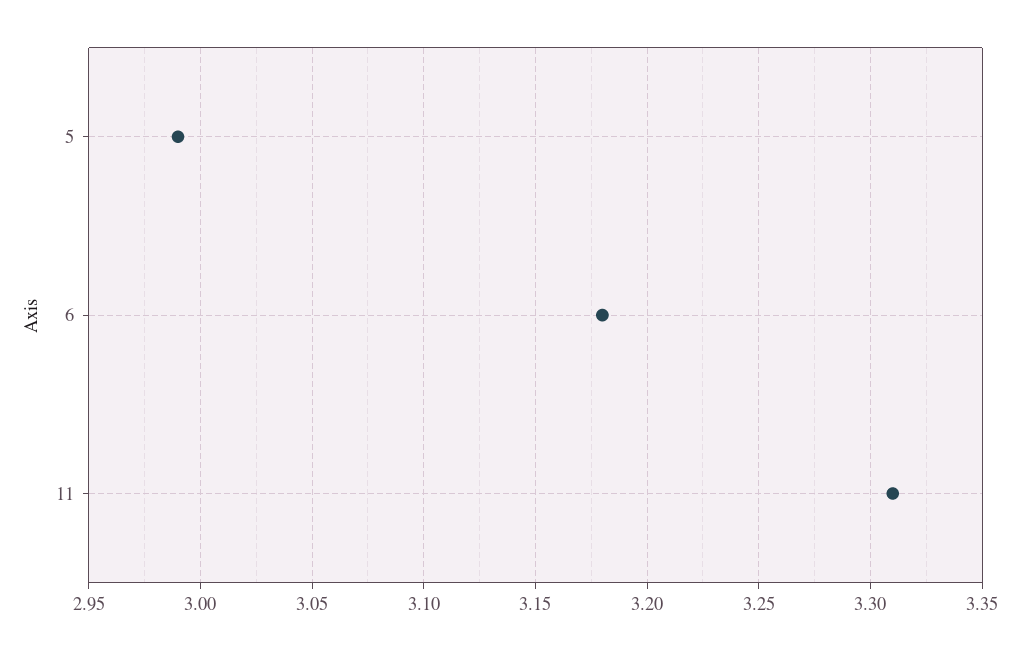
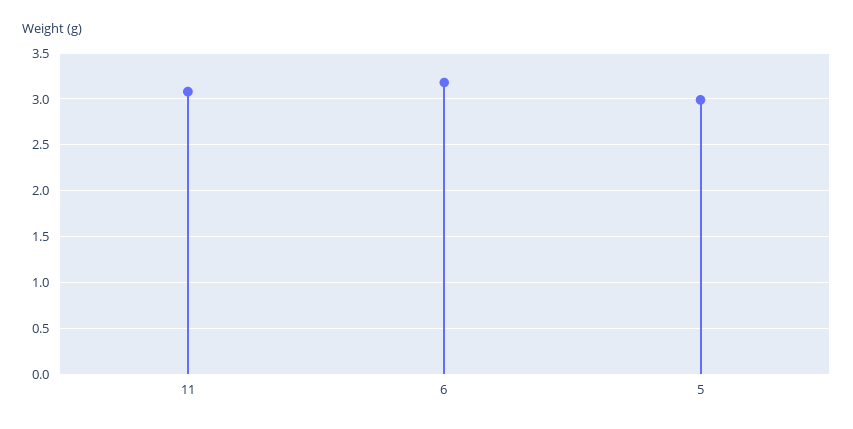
11: 3.31 -> 3.1

